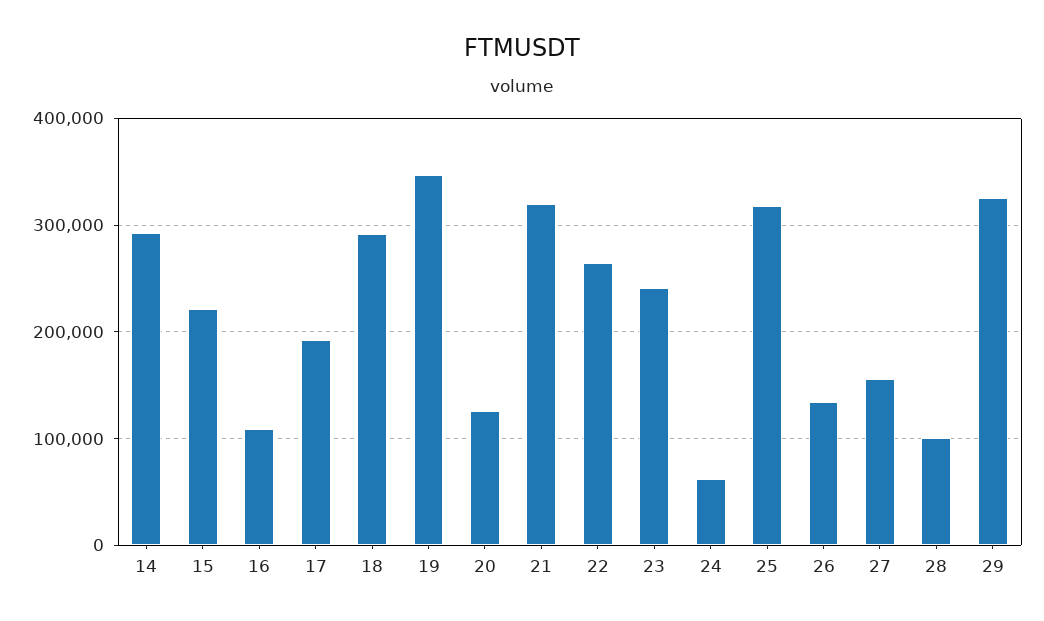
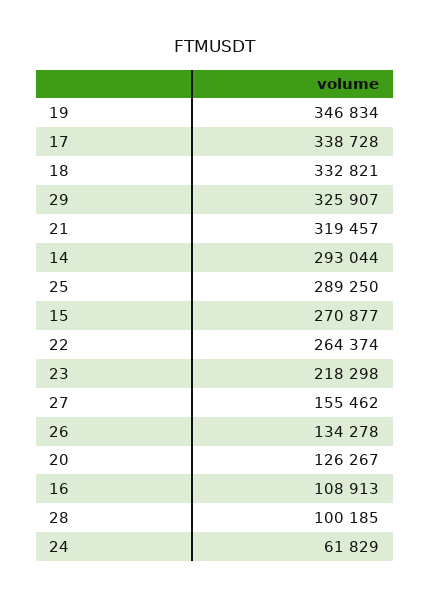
15: 220000 -> 270877
17: 190000 -> 338728
18: 290000 -> 332821
23: 240000 -> 218298
25: 320000 -> 289250

